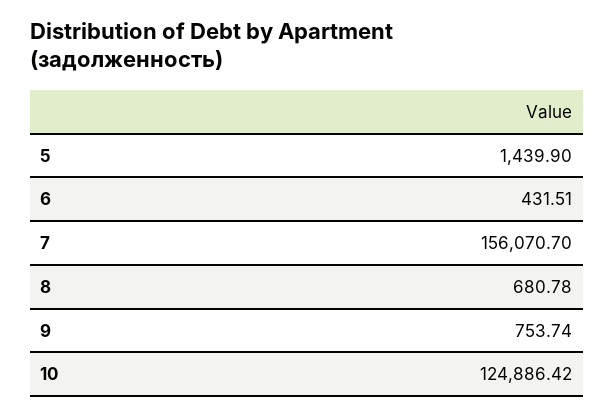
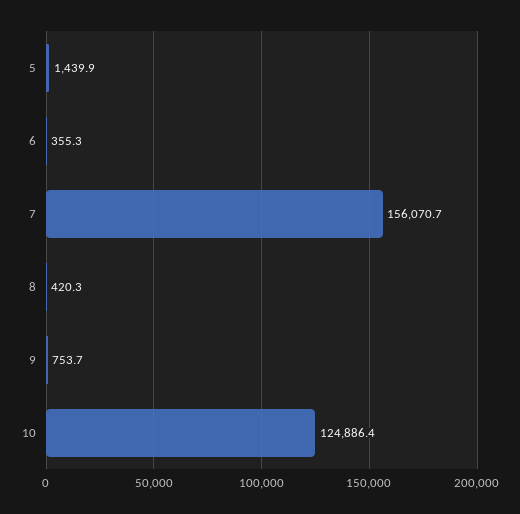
6: 431.51 -> 355.3
8: 680.78 -> 420.3

